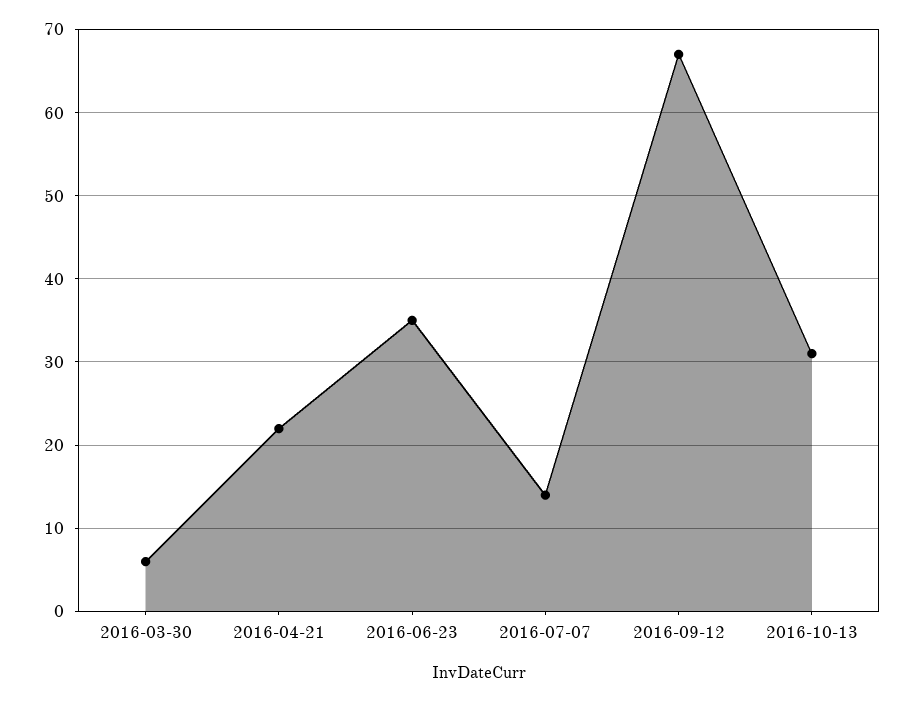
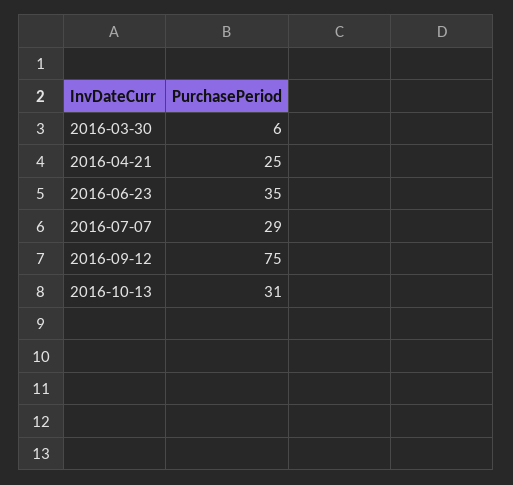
2016-04-21: 22 -> 25
2016-07-07: 14 -> 29
2016-09-12: 67 -> 75

